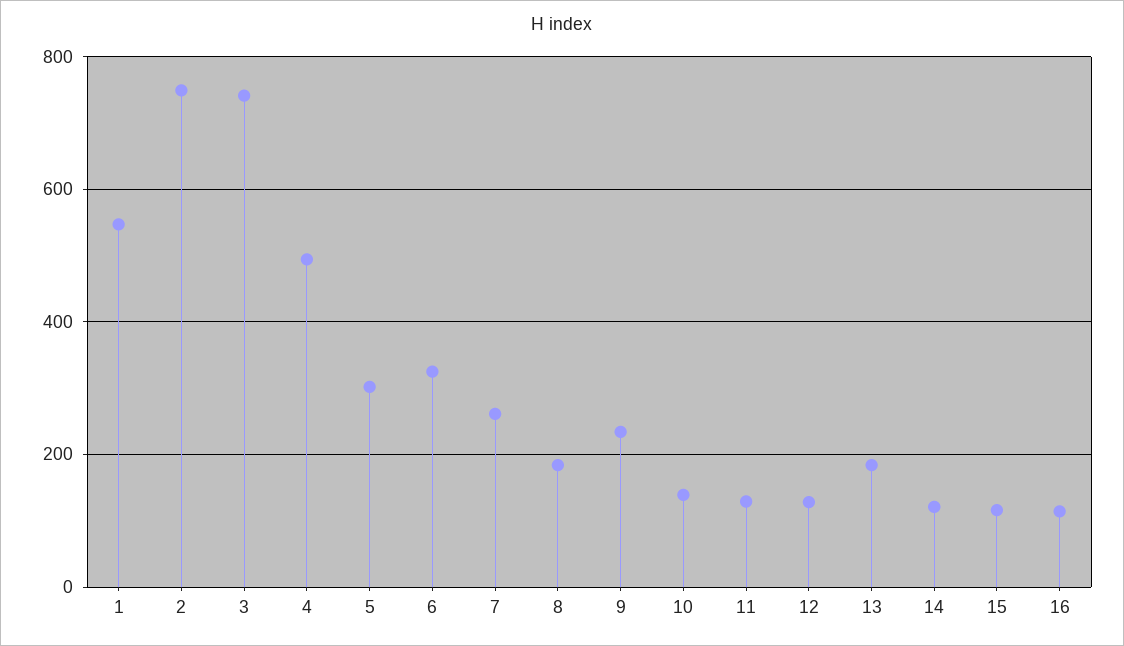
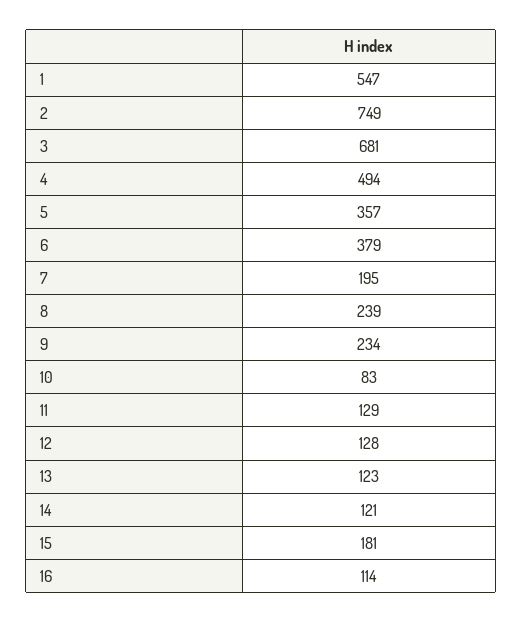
3: 740 -> 681
5: 300 -> 357
6: 320 -> 379
7: 260 -> 195
8: 180 -> 239
10: 140 -> 83
13: 180 -> 123
15: 120 -> 181

